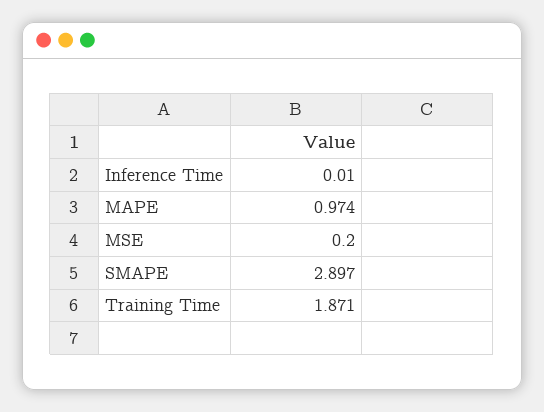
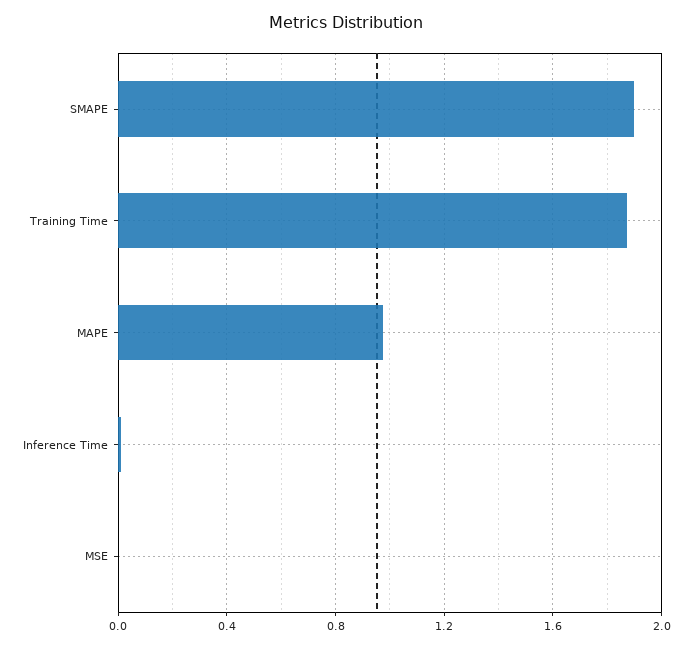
MSE: 0.2 -> 0
SMAPE: 2.897 -> 1.9

